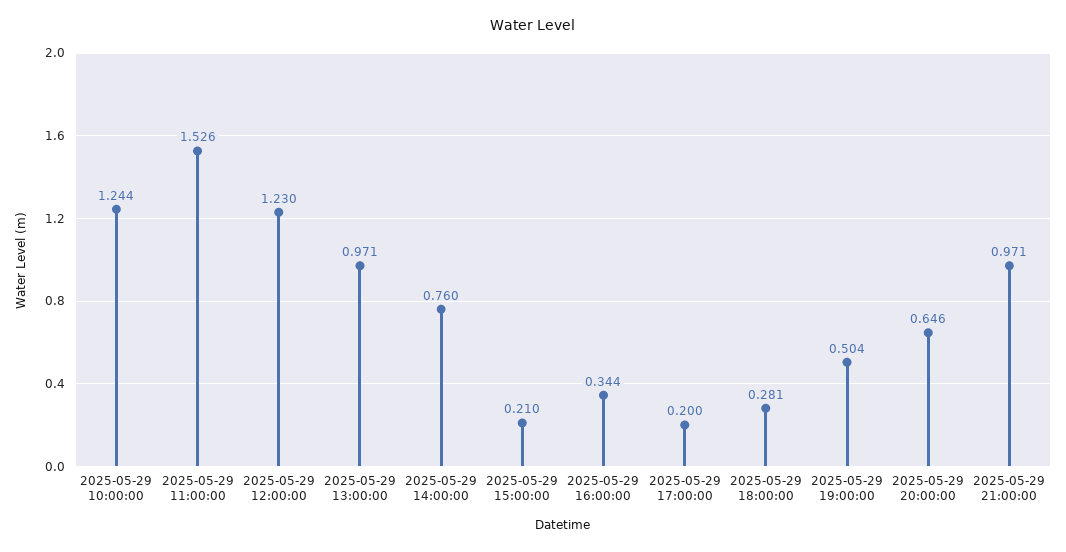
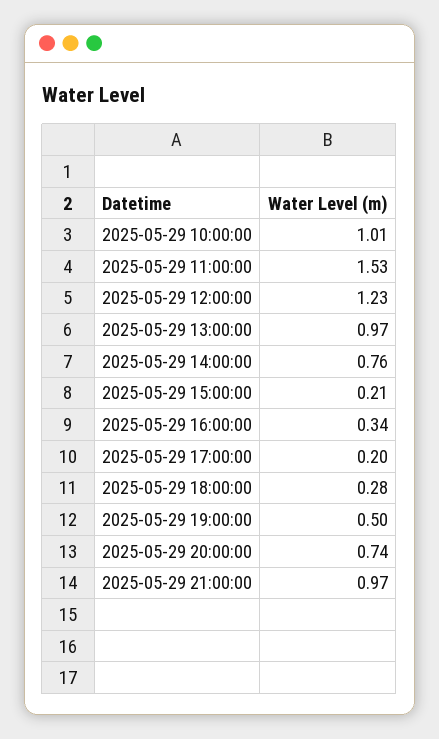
2025-05-29 10:00:00: 1.244 -> 1.01
2025-05-29 20:00:00: 0.646 -> 0.74

